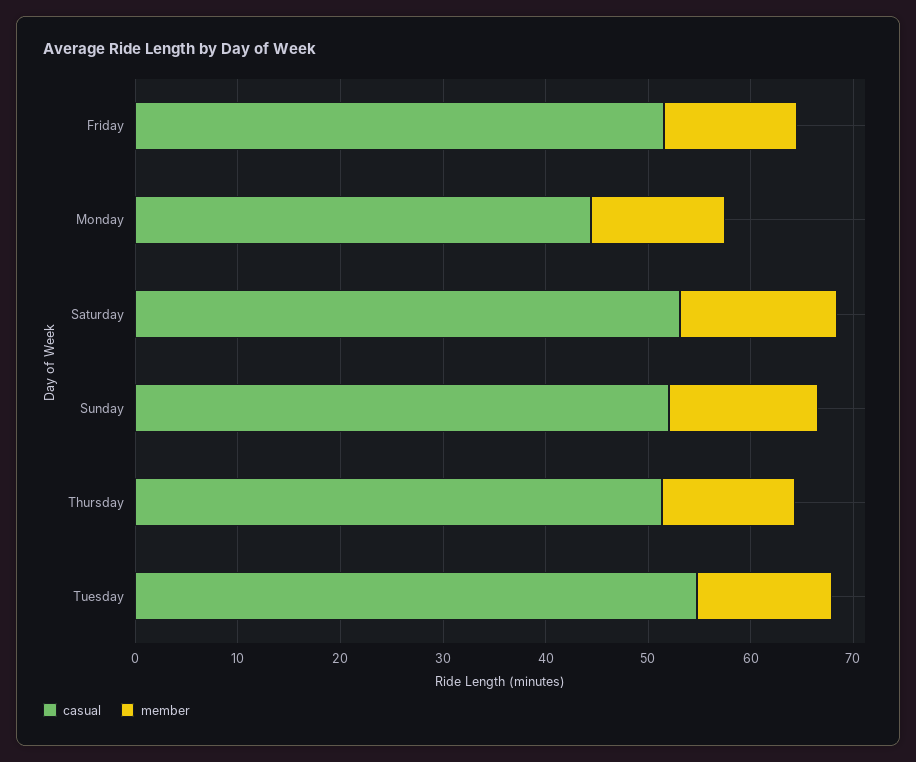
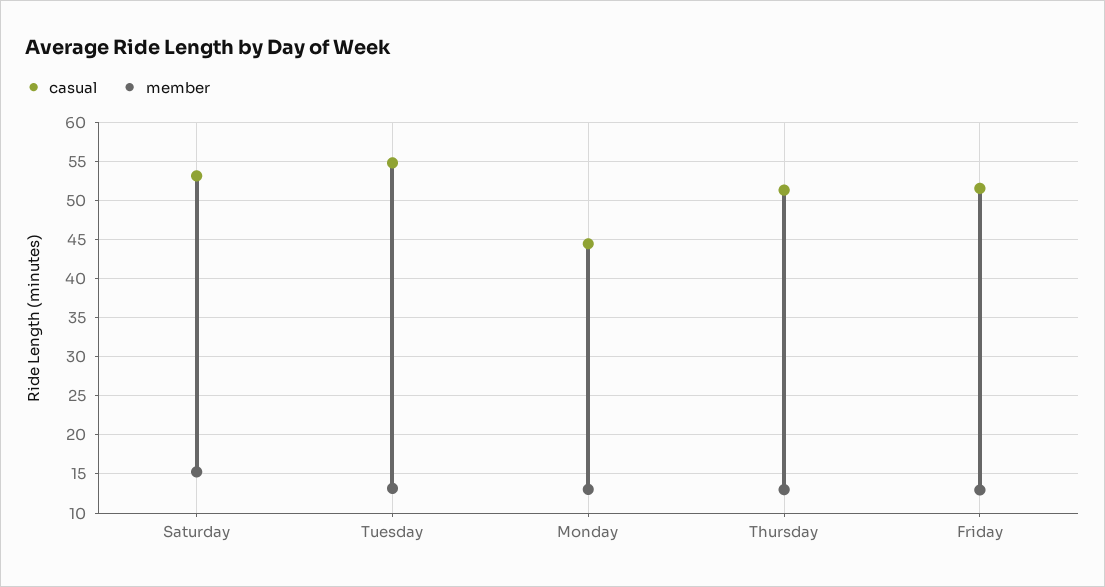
casual, Sunday: 52 -> none
member, Sunday: 14 -> none

